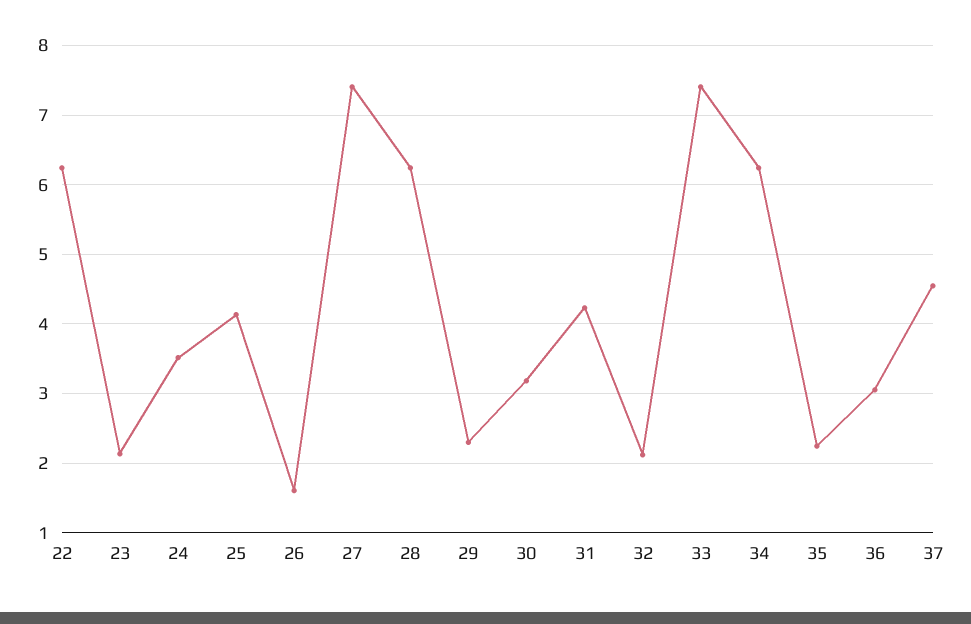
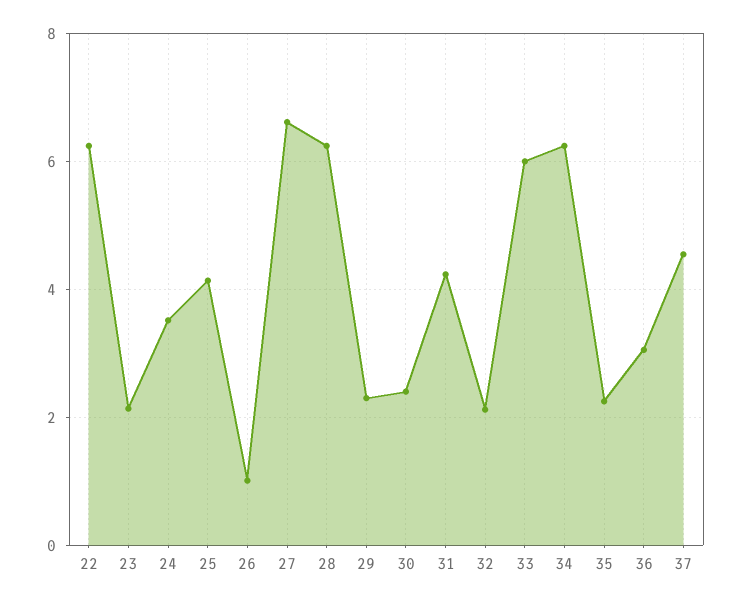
26: 1.6 -> 1
27: 7.4 -> 6.6
30: 3.2 -> 2.4
33: 7.4 -> 6

